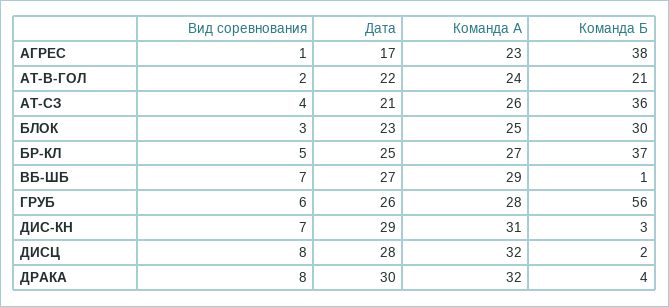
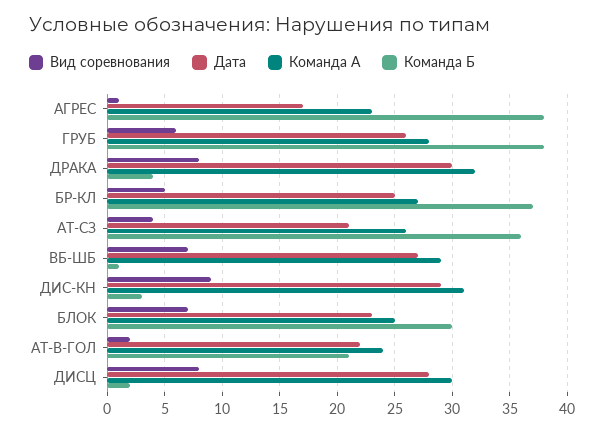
Вид соревнования, БЛОК: 3 -> 7
Команда Б, ГРУБ: 56 -> 38
Вид соревнования, ДИС-КН: 7 -> 9
Команда А, ДИСЦ: 32 -> 30

